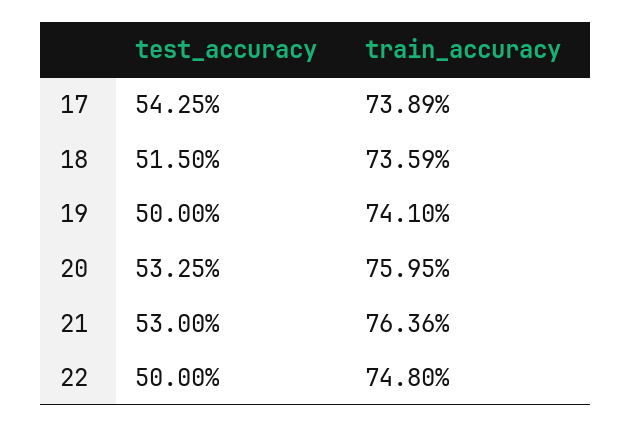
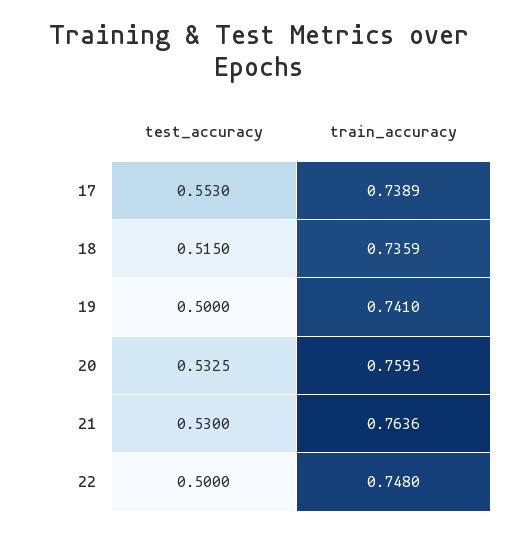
test_accuracy, 17: 0.5425 -> 0.553

